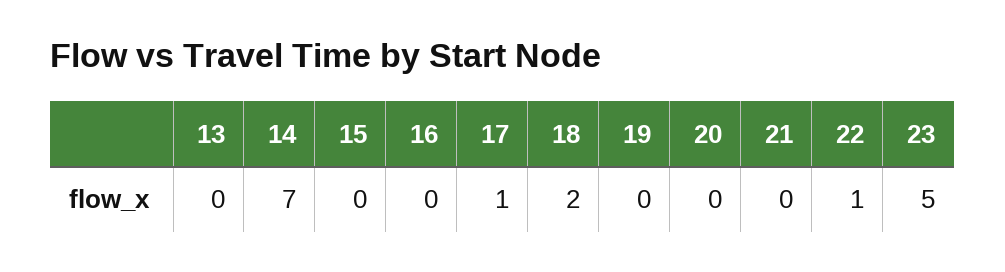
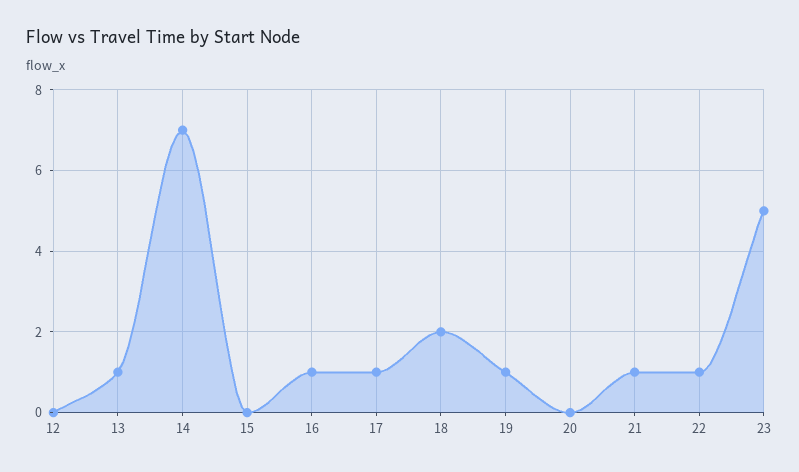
13: 0 -> 1
16: 0 -> 1
19: 0 -> 1
21: 0 -> 1
12: none -> 0

